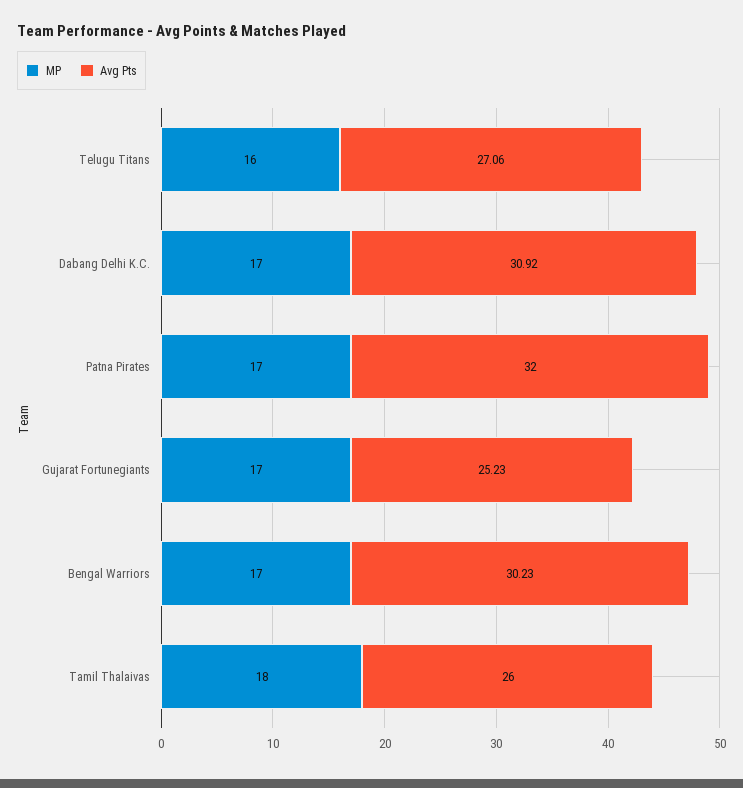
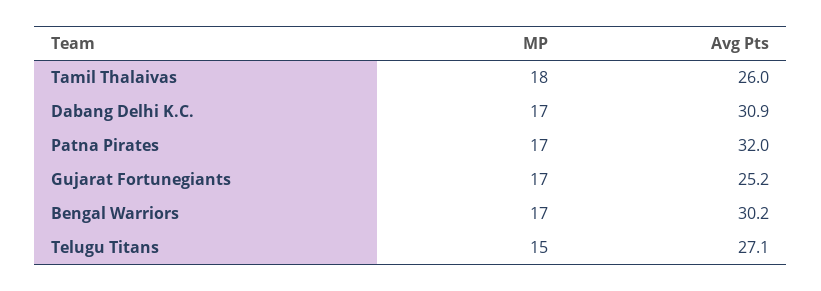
MP, Telugu Titans: 16 -> 15

